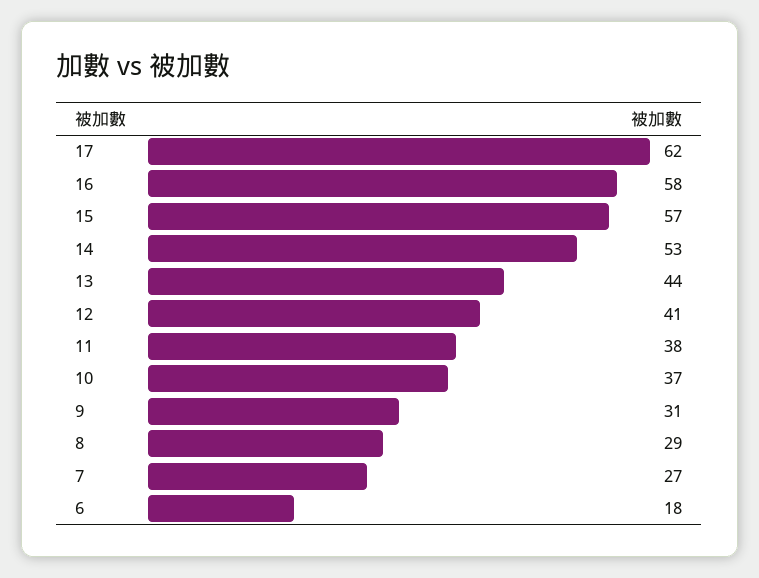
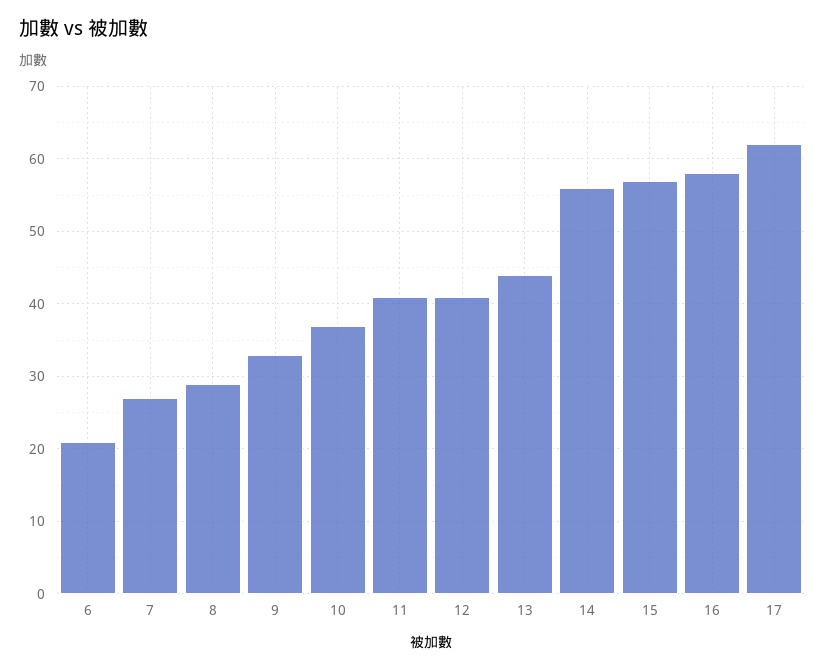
14: 53 -> 56
11: 38 -> 41
9: 31 -> 33
6: 18 -> 21

